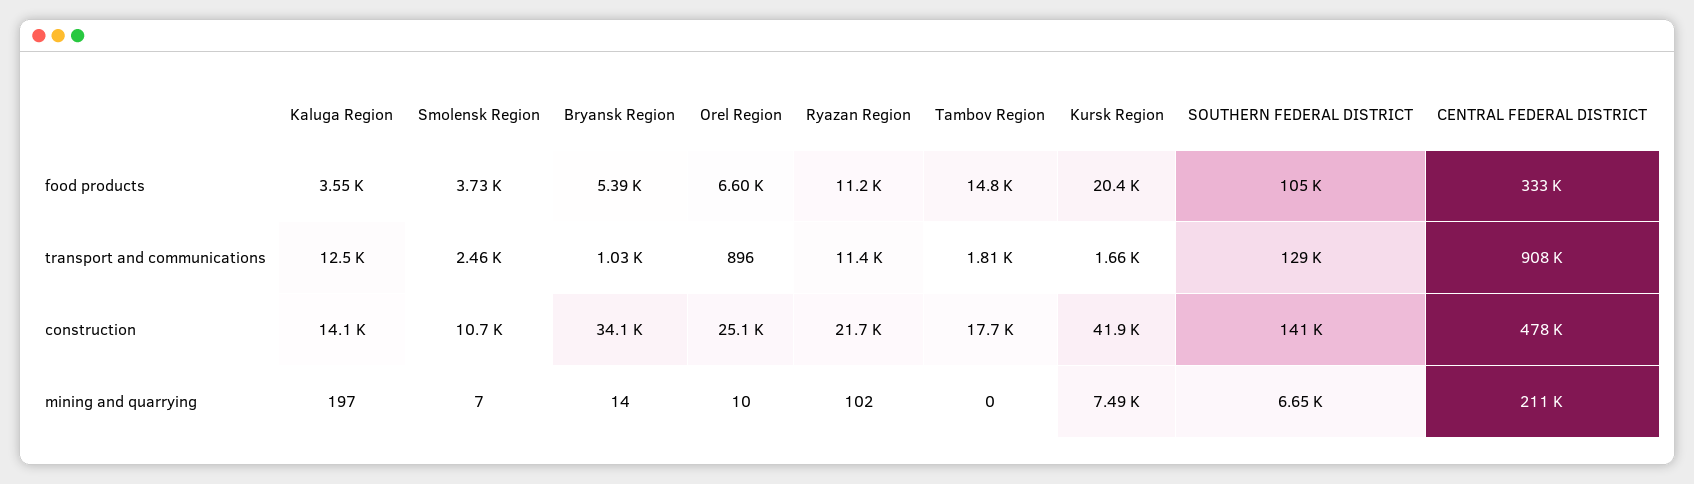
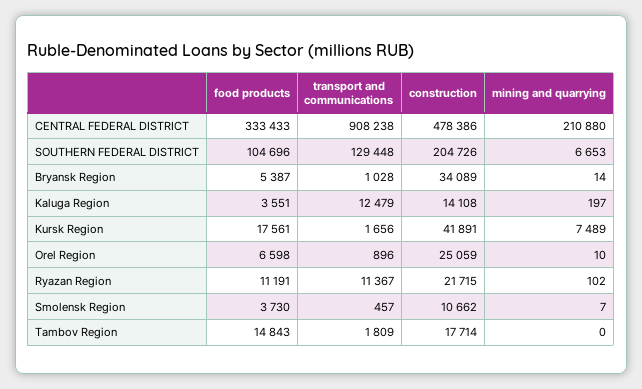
Kursk Region, food products: 20400 -> 17561
Smolensk Region, transport and communications: 2460 -> 457
SOUTHERN FEDERAL DISTRICT, construction: 141000 -> 204726

